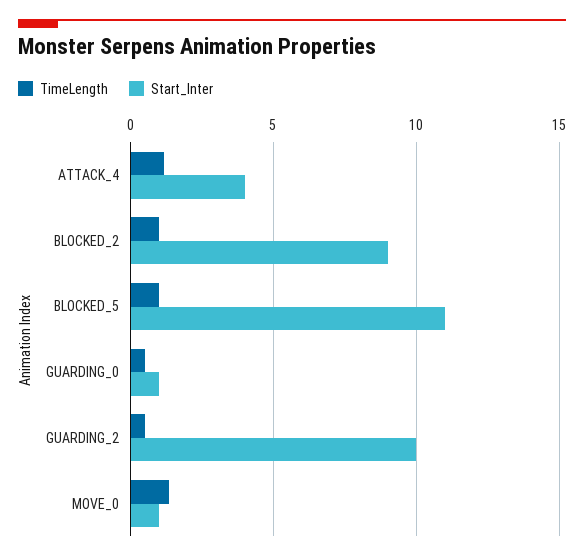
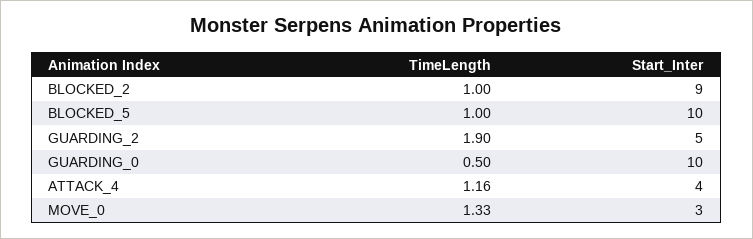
Start_Inter, BLOCKED_5: 11 -> 10
Start_Inter, GUARDING_0: 1 -> 10
TimeLength, GUARDING_2: 0.5 -> 1.9
Start_Inter, GUARDING_2: 10 -> 5
Start_Inter, MOVE_0: 1 -> 3

